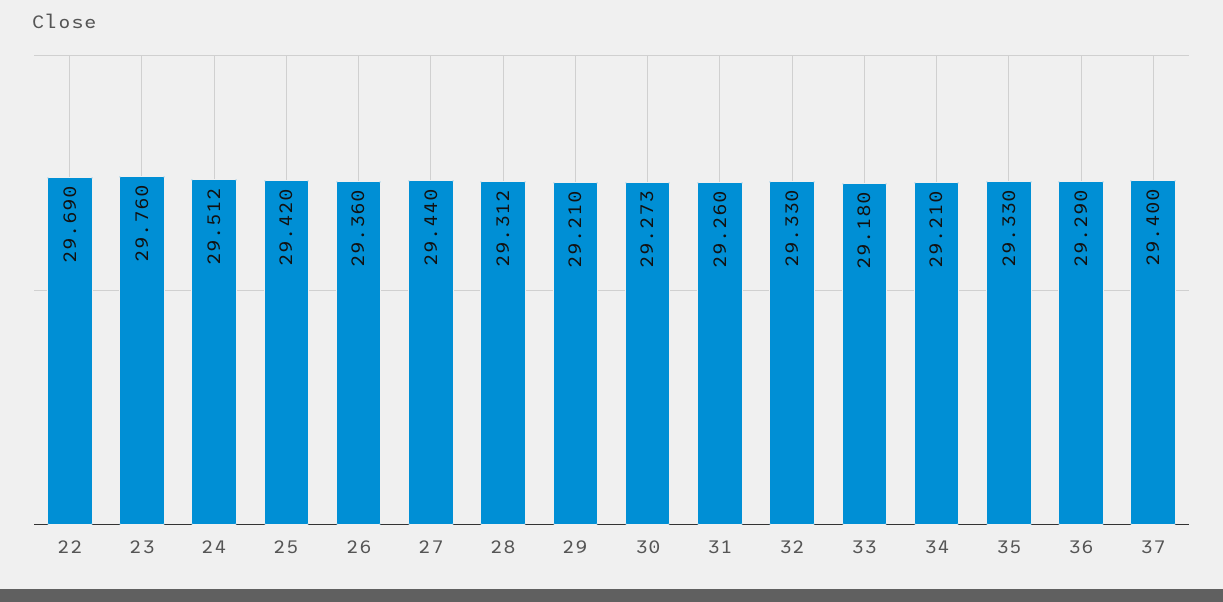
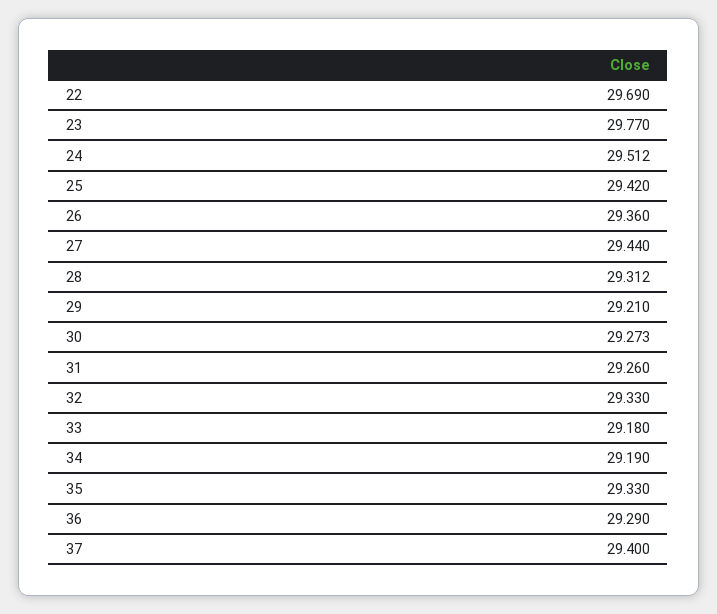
23: 29.76 -> 29.77
34: 29.21 -> 29.19

